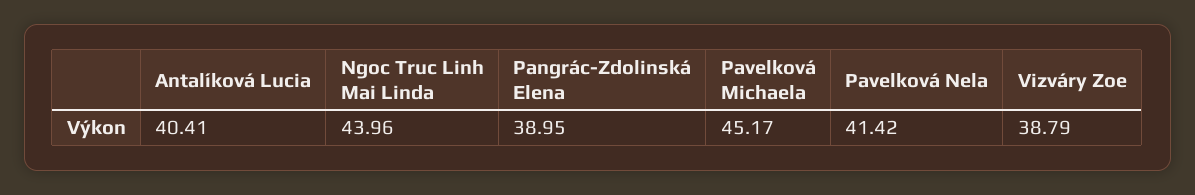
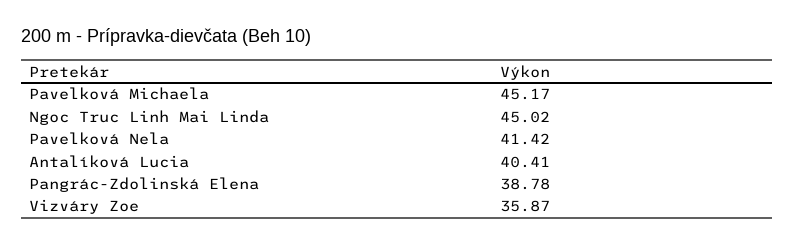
Ngoc Truc Linh Mai Linda: 43.96 -> 45.02
Pangrác-Zdolinská Elena: 38.95 -> 38.78
Vizváry Zoe: 38.79 -> 35.87

